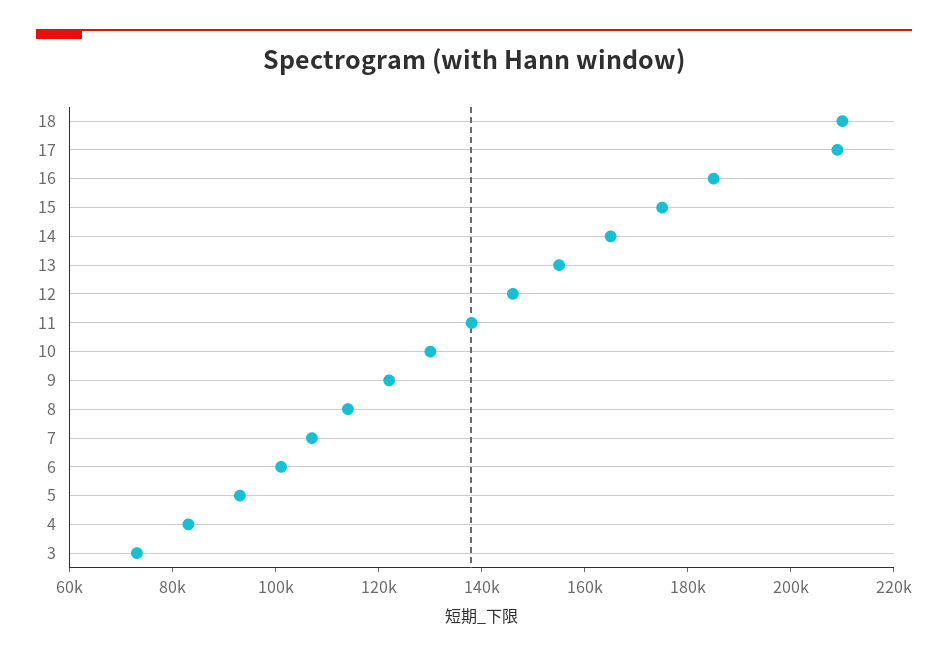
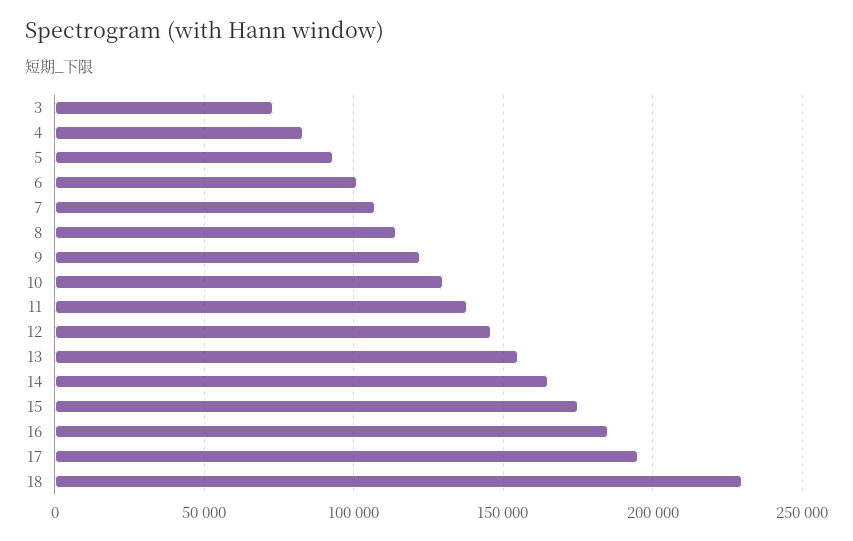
18: 210000 -> 230000
17: 210000 -> 195000

